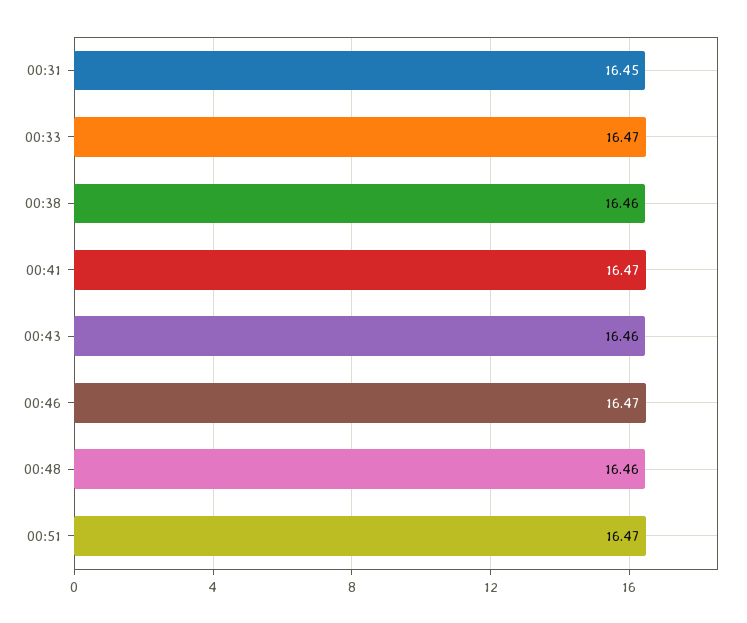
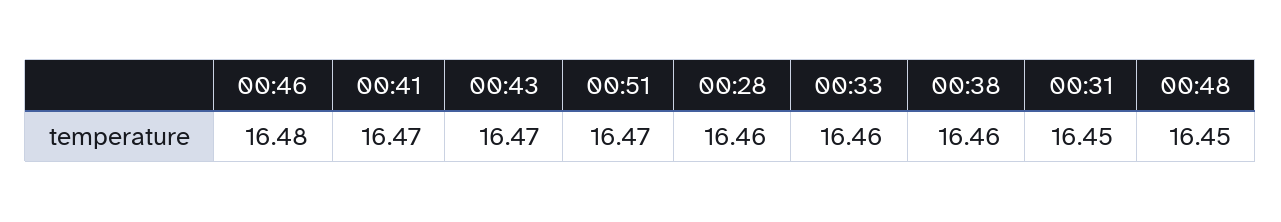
00:33: 16.47 -> 16.46
00:43: 16.46 -> 16.47
00:46: 16.47 -> 16.48
00:48: 16.46 -> 16.45
00:28: none -> 16.46

